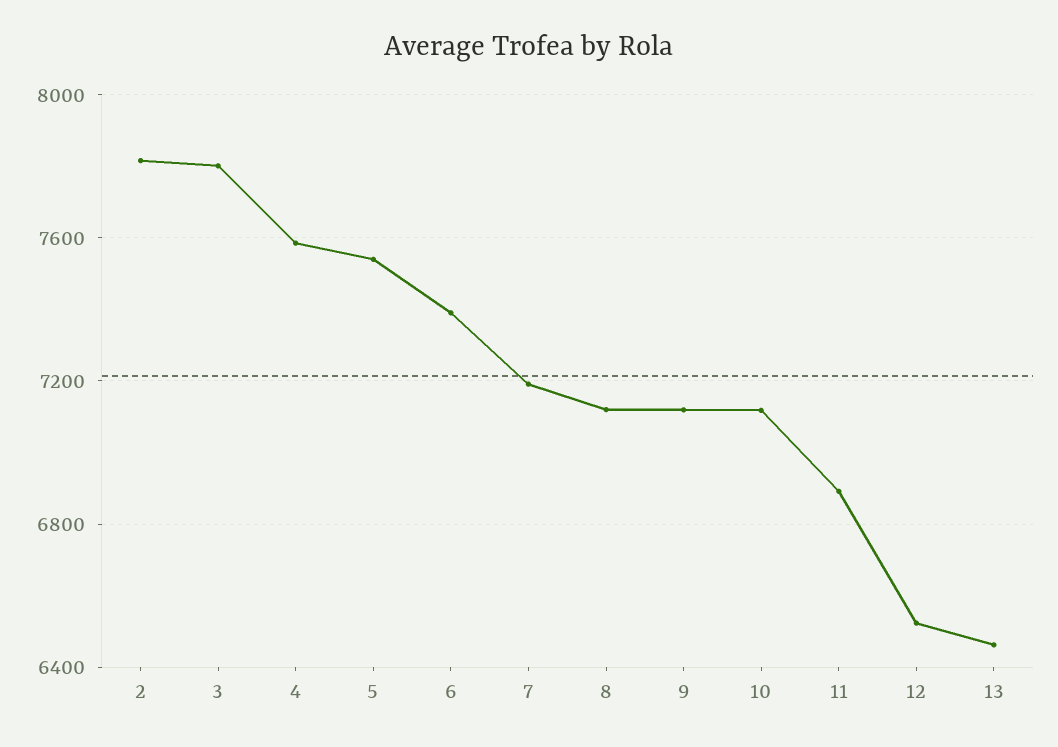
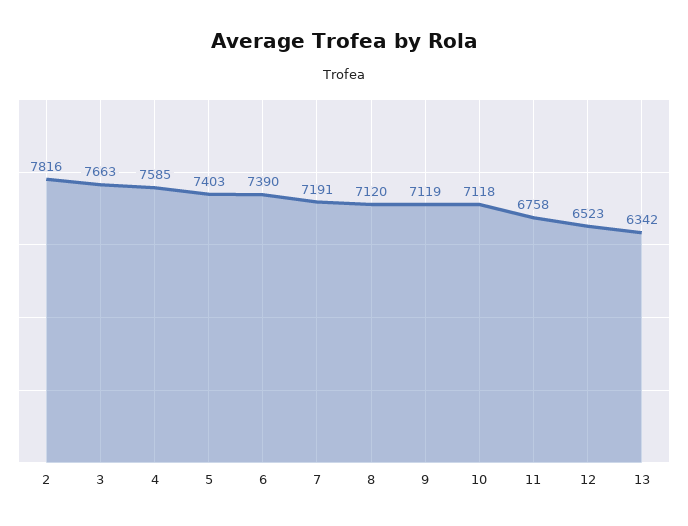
3: 7800 -> 7663
5: 7550 -> 7403
11: 6900 -> 6758
13: 6450 -> 6342

